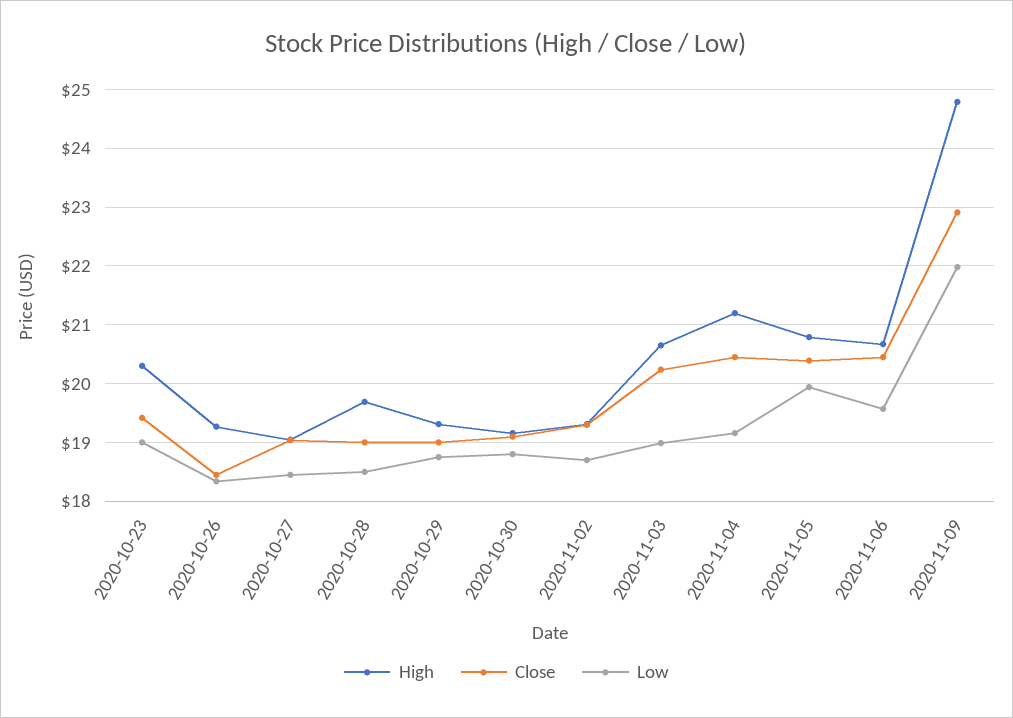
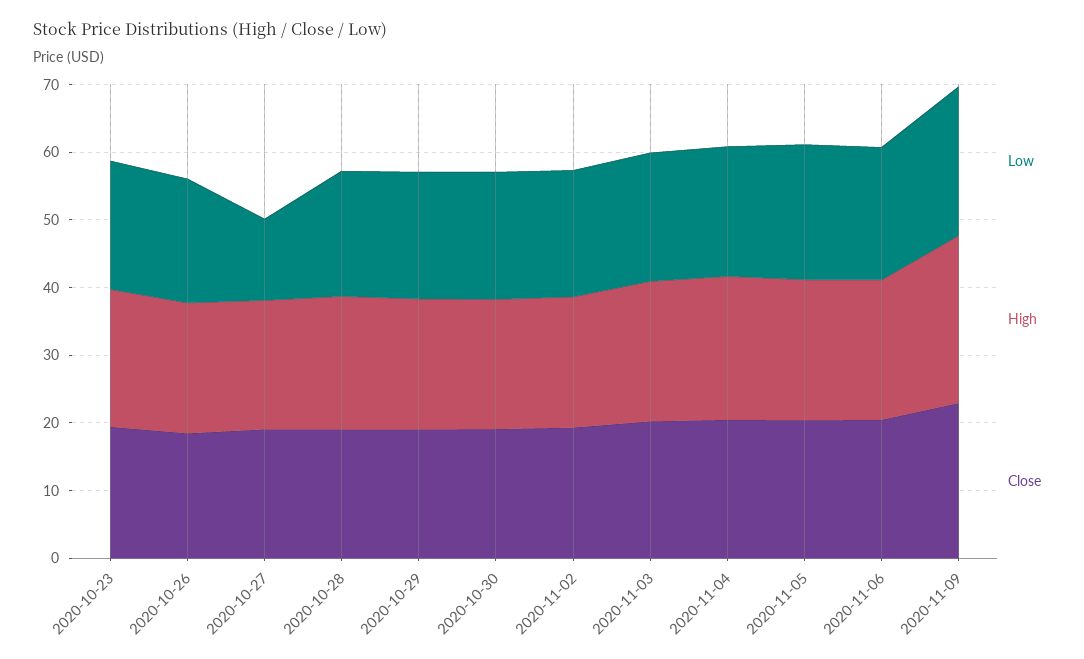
Low, 2020-10-27: 18.4 -> 12

